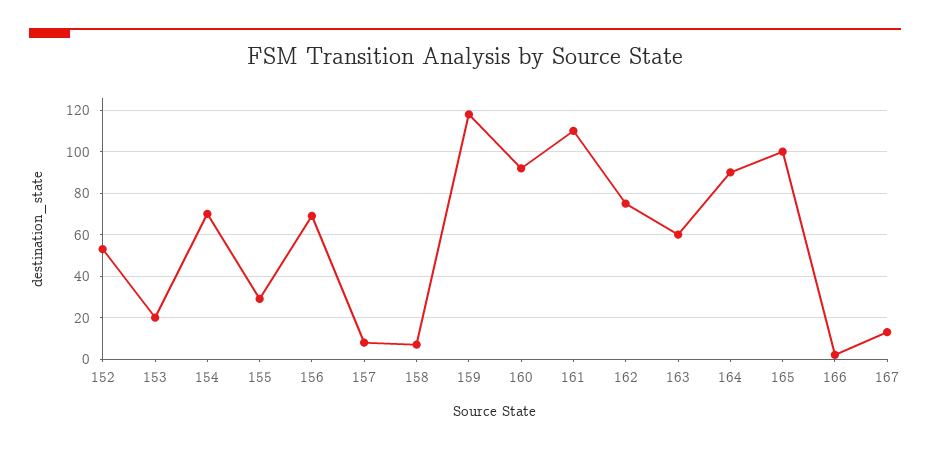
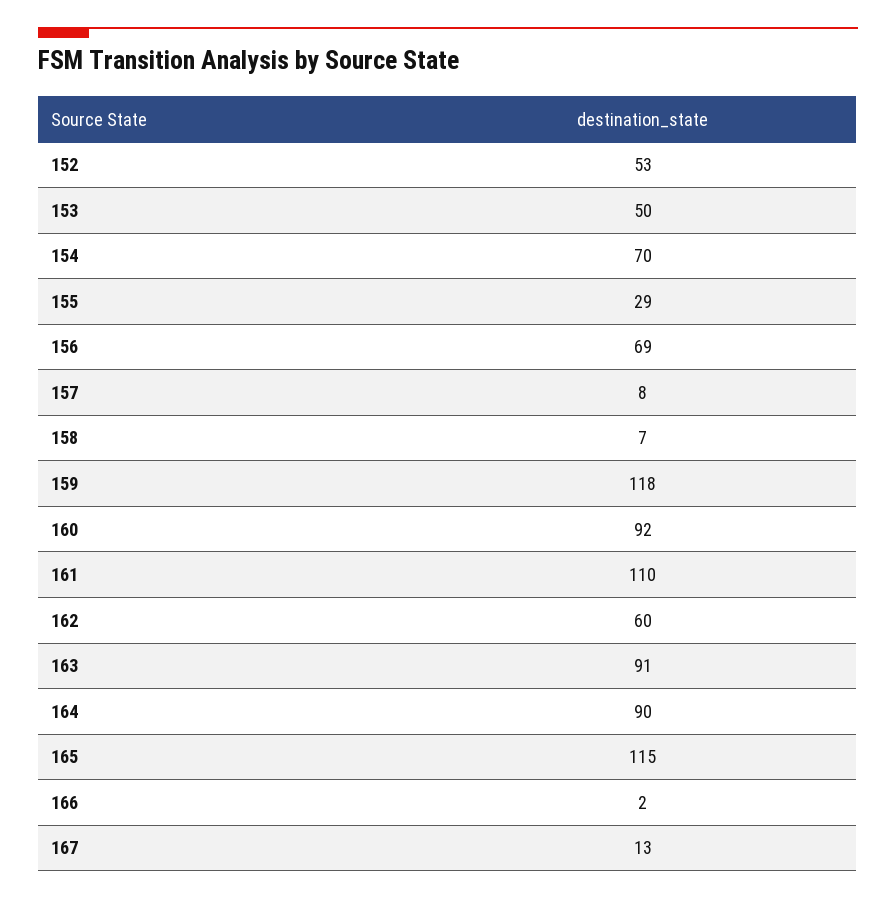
153: 20 -> 50
162: 75 -> 60
163: 60 -> 91
165: 100 -> 115

